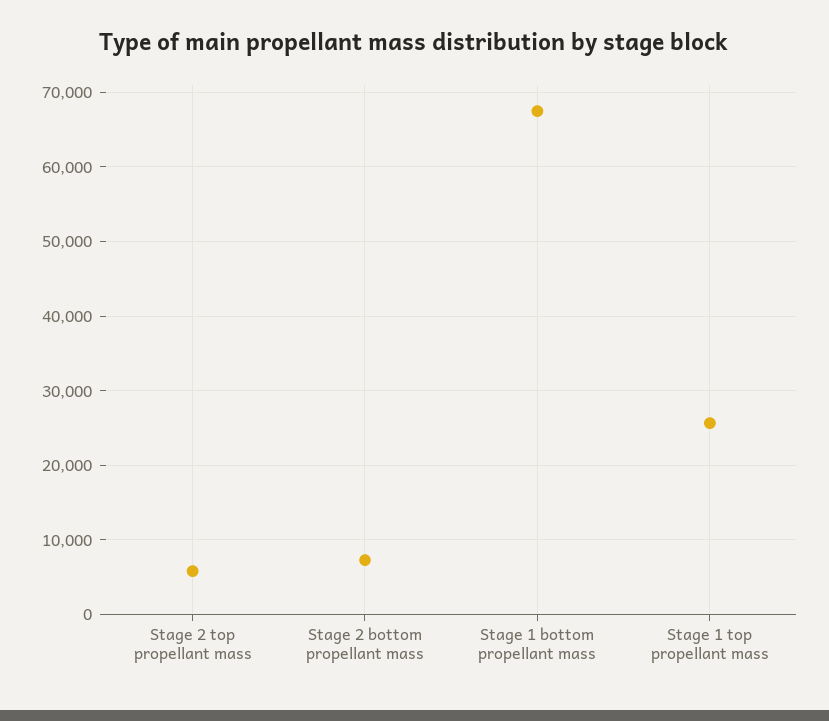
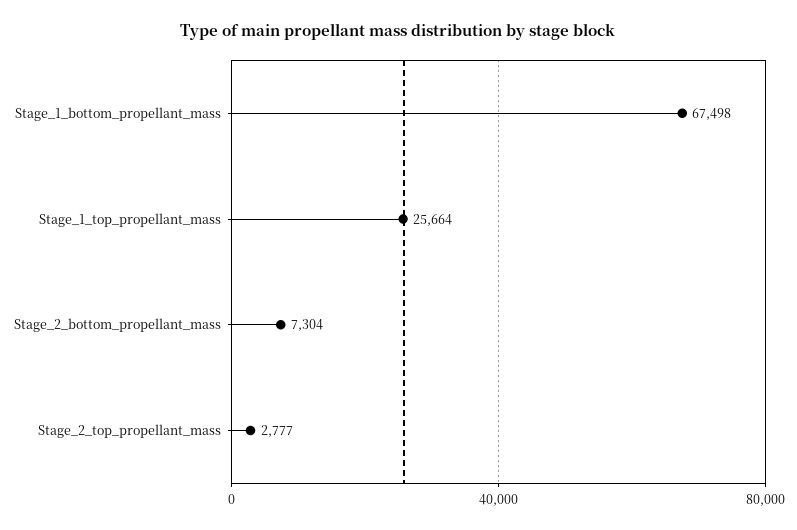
Stage 2 top propellant mass: 6000 -> 2777

